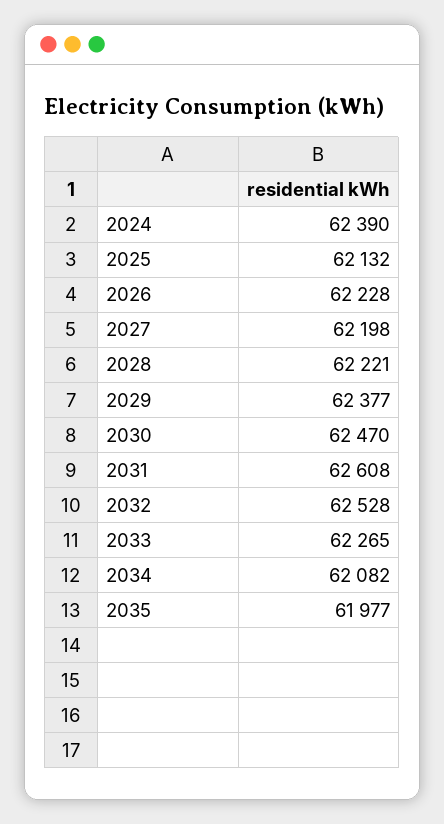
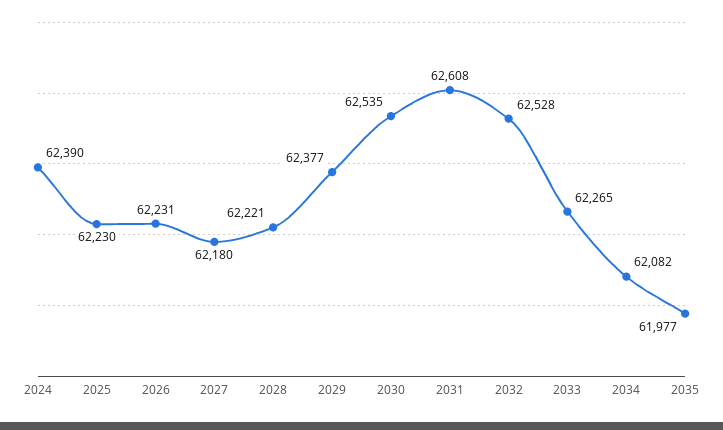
2025: 62132 -> 62230
2026: 62228 -> 62231
2027: 62198 -> 62180
2030: 62470 -> 62535

